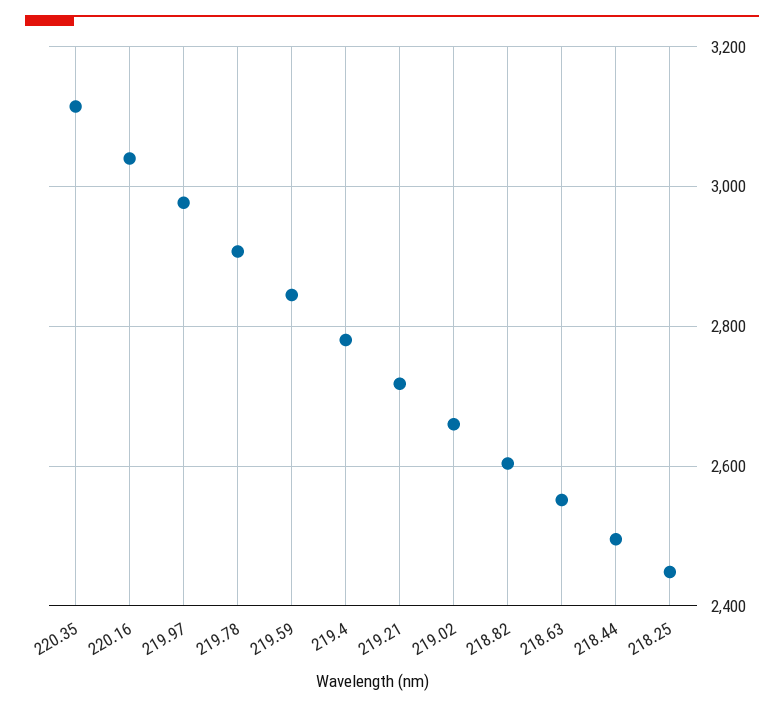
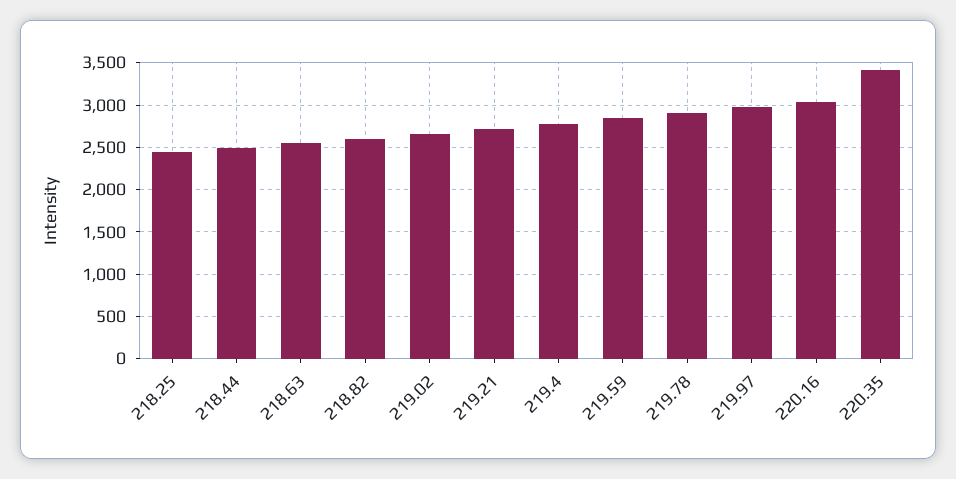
220.35: 3120 -> 3400

